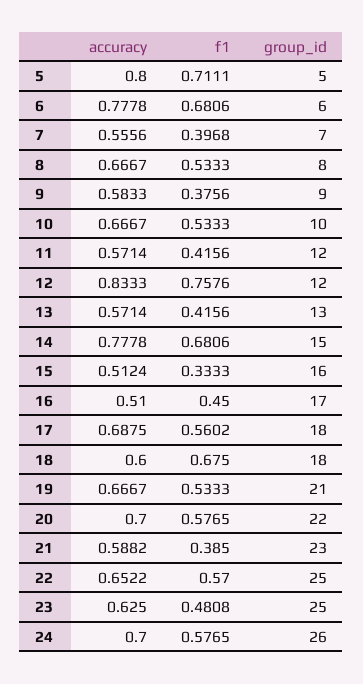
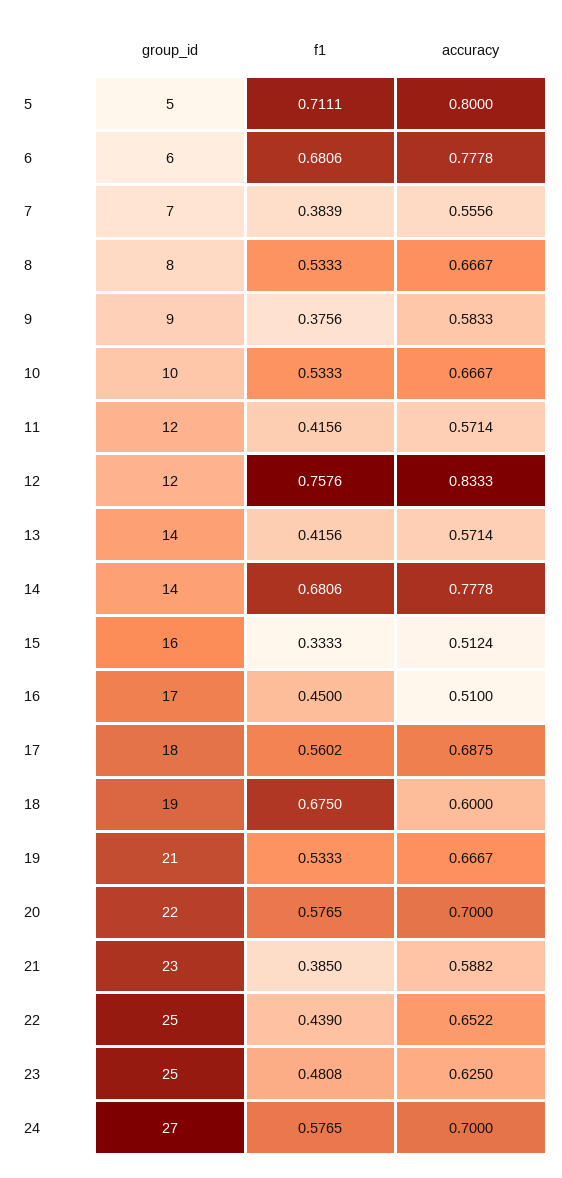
f1, 7: 0.3968 -> 0.3839
group_id, 13: 13 -> 14
group_id, 14: 15 -> 14
group_id, 18: 18 -> 19
f1, 22: 0.57 -> 0.439
group_id, 24: 26 -> 27

